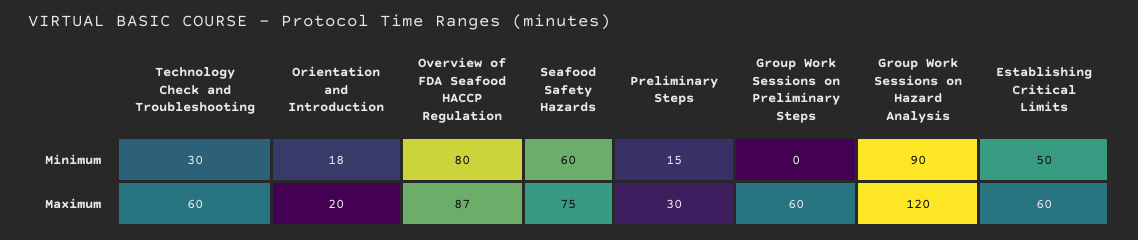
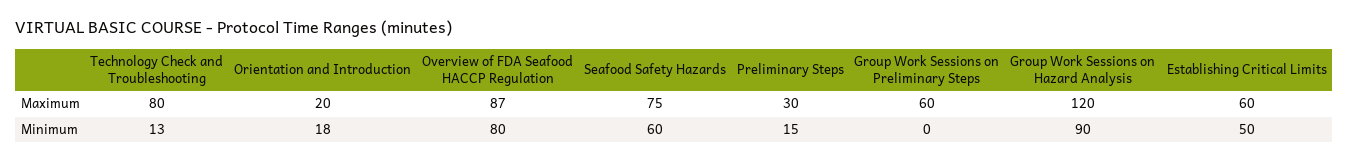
Technology Check and Troubleshooting, Minimum: 30 -> 13
Technology Check and Troubleshooting, Maximum: 60 -> 80

